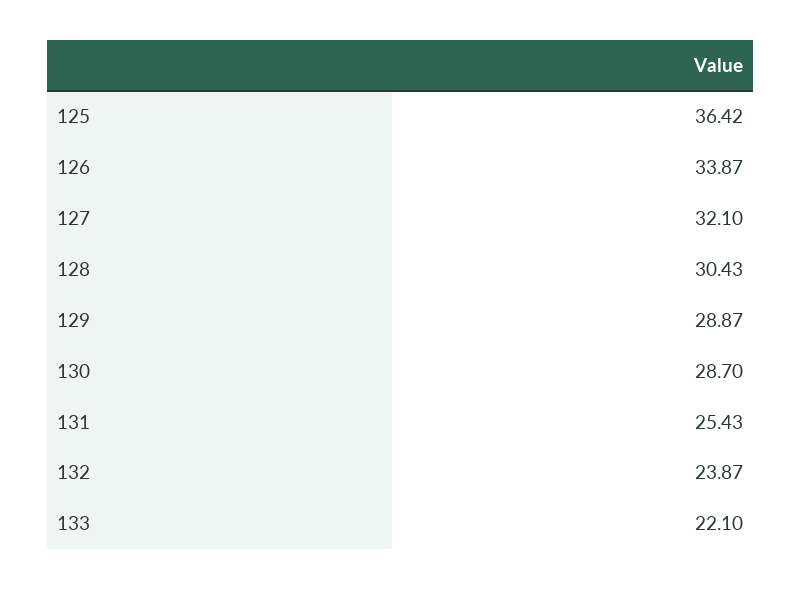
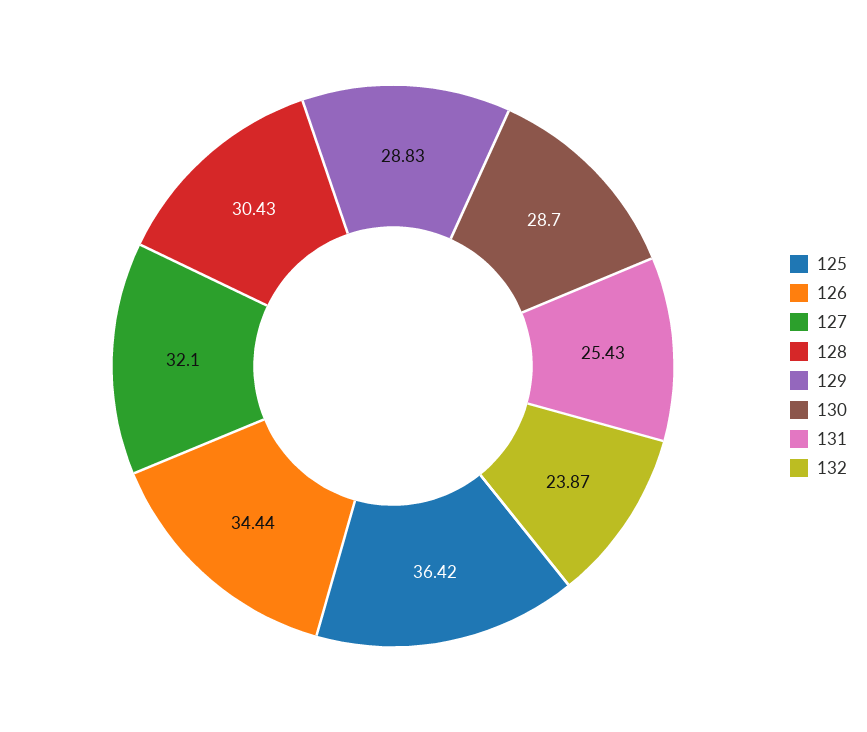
126: 33.87 -> 34.44
129: 28.87 -> 28.83
133: 22.1 -> none

